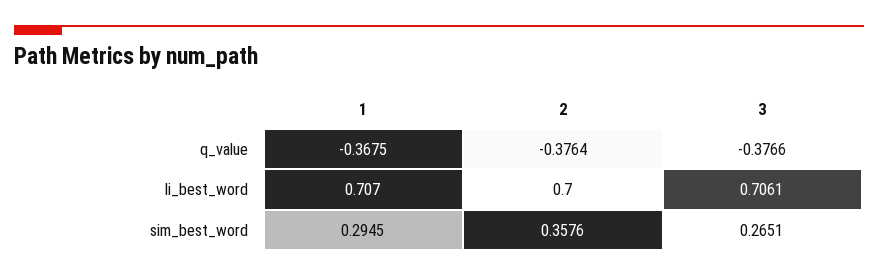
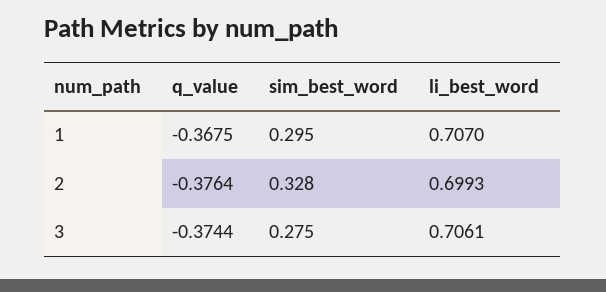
3, q_value: -0.3766 -> -0.3744
2, li_best_word: 0.7 -> 0.6993
2, sim_best_word: 0.3576 -> 0.328
3, sim_best_word: 0.2651 -> 0.275

